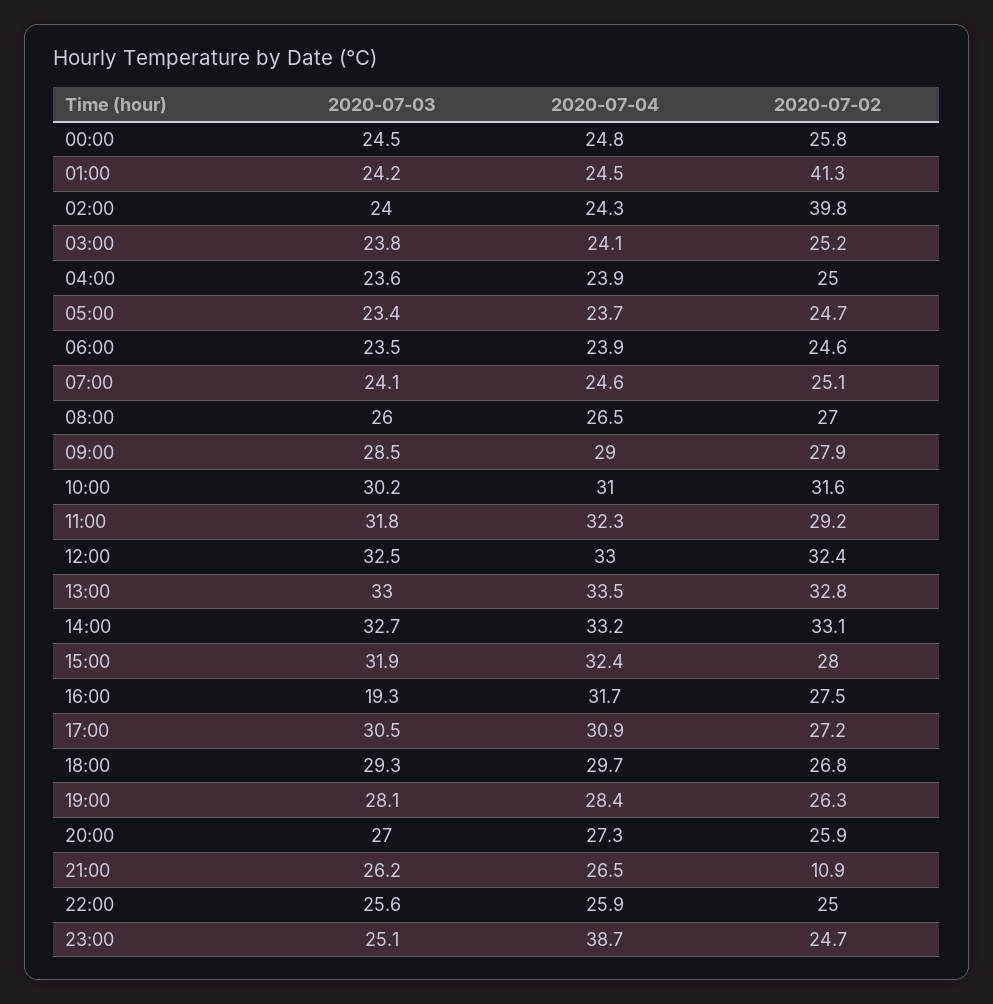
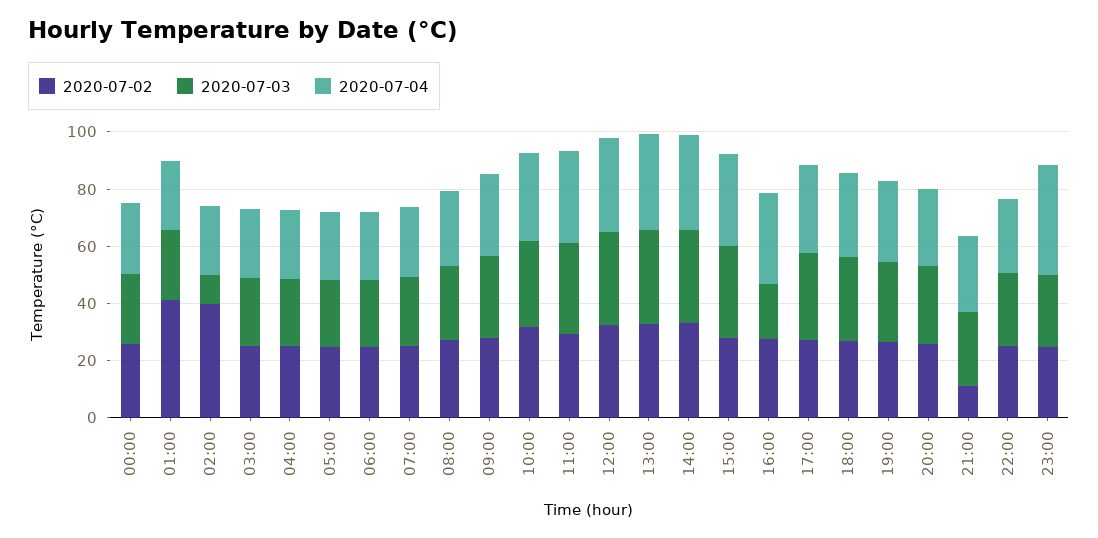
2020-07-03, 02:00: 24 -> 10

